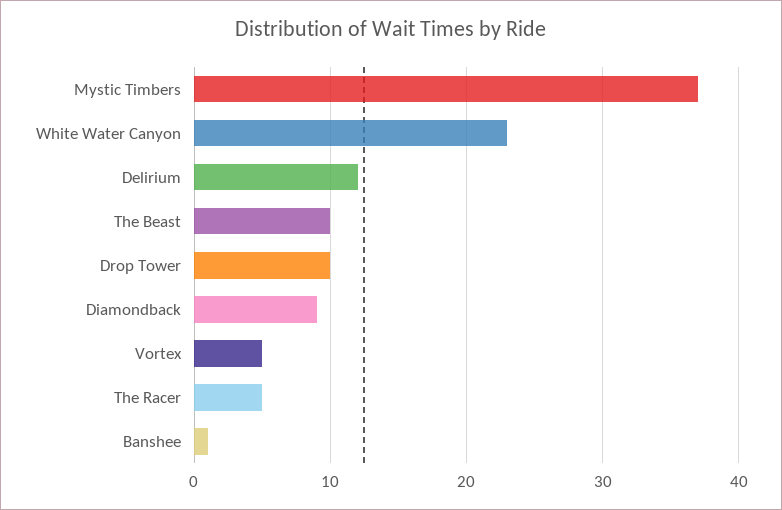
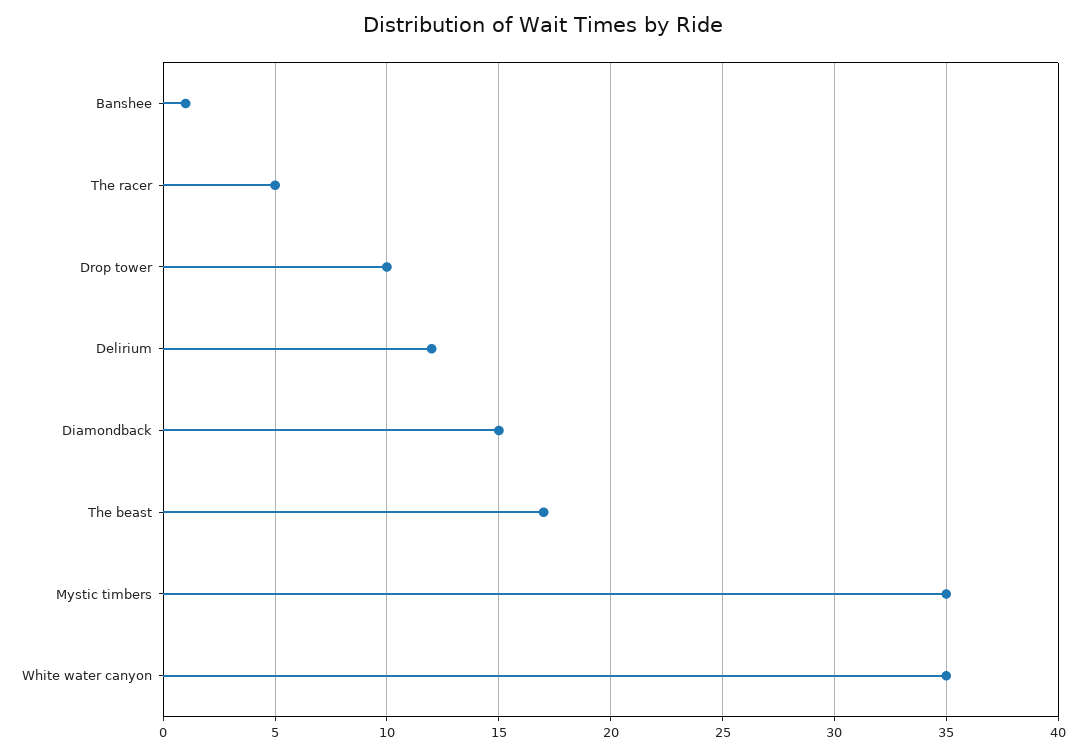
Mystic Timbers: 37 -> 35
White Water Canyon: 23 -> 35
The Beast: 10 -> 17
Diamondback: 9 -> 15
Vortex: 5 -> none

